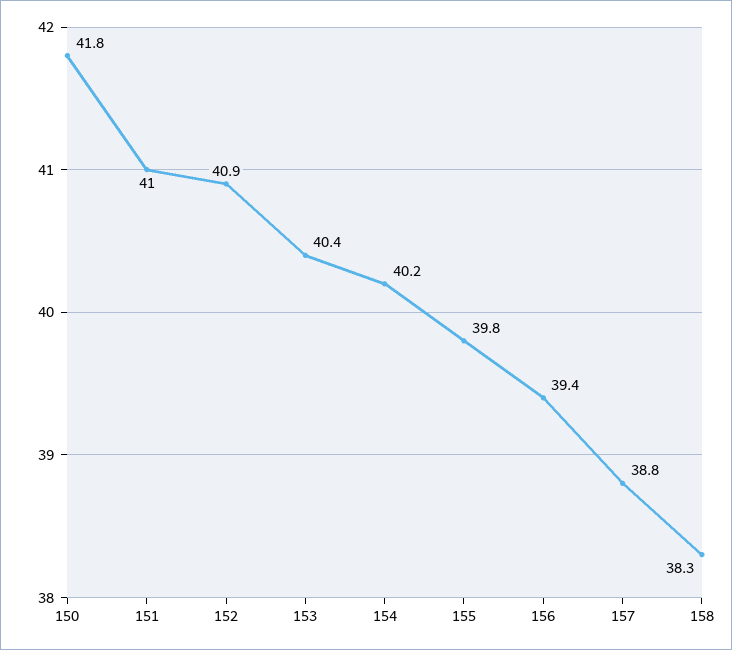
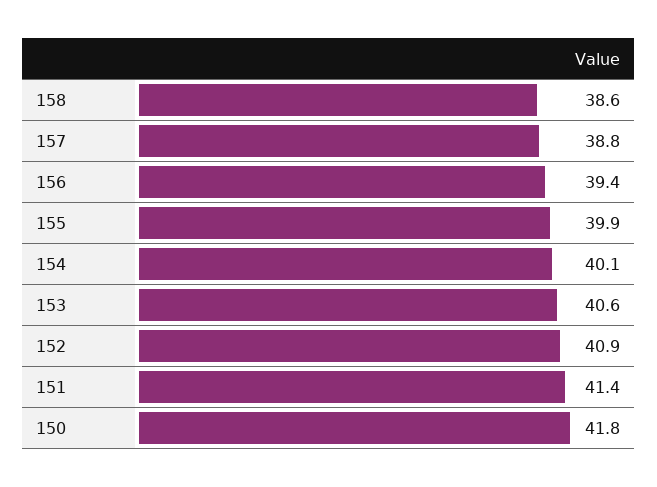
151: 41 -> 41.4
153: 40.4 -> 40.6
154: 40.2 -> 40.1
155: 39.8 -> 39.9
158: 38.3 -> 38.6

